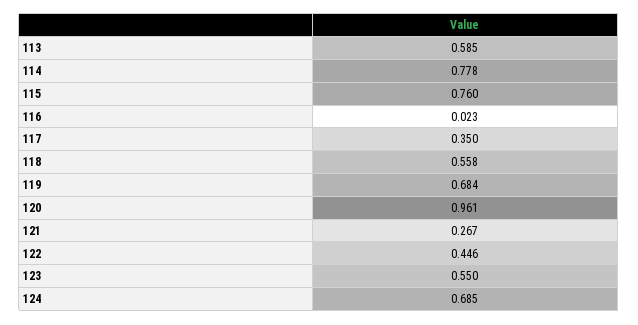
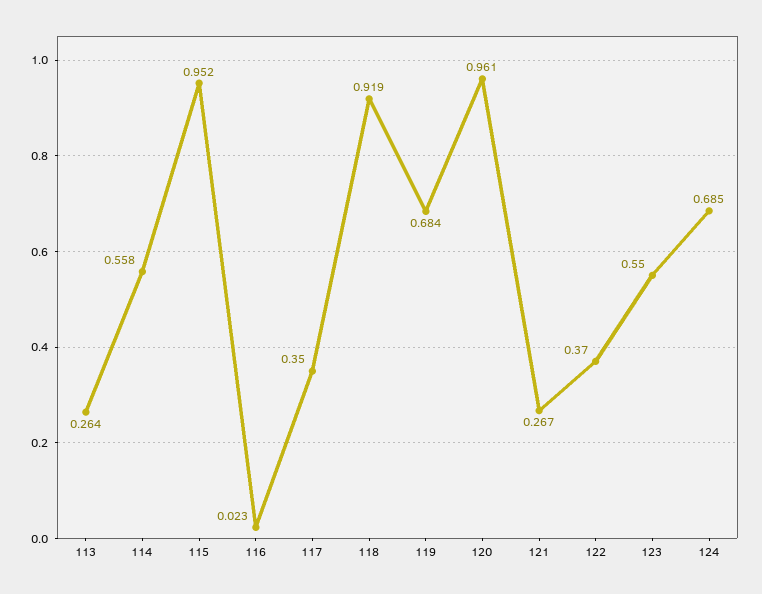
113: 0.585 -> 0.264
114: 0.778 -> 0.558
115: 0.76 -> 0.952
118: 0.558 -> 0.919
122: 0.446 -> 0.37

